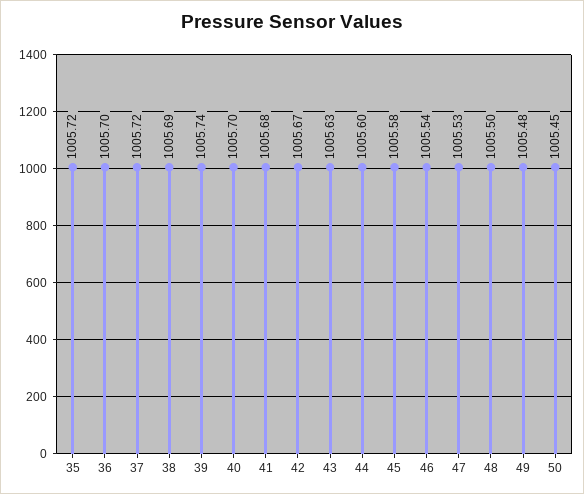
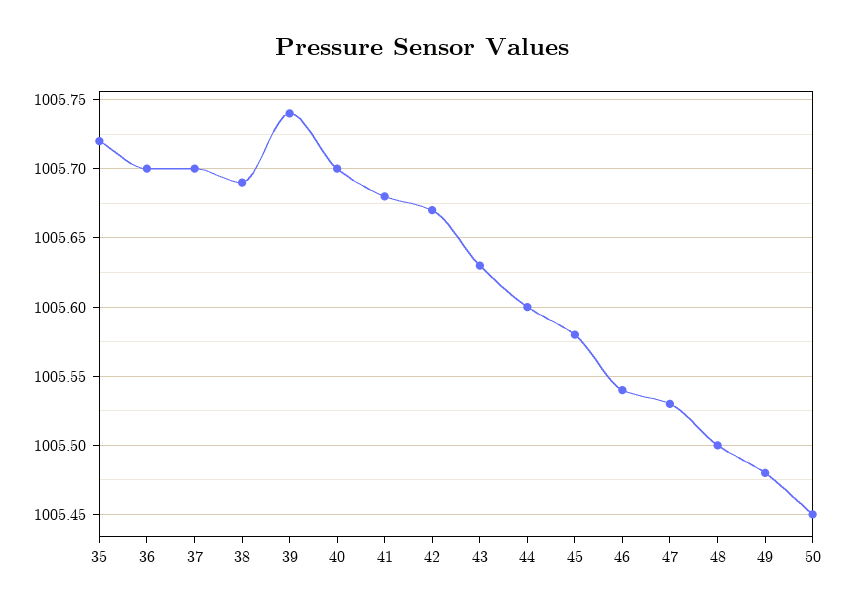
37: 1005.72 -> 1005.7

